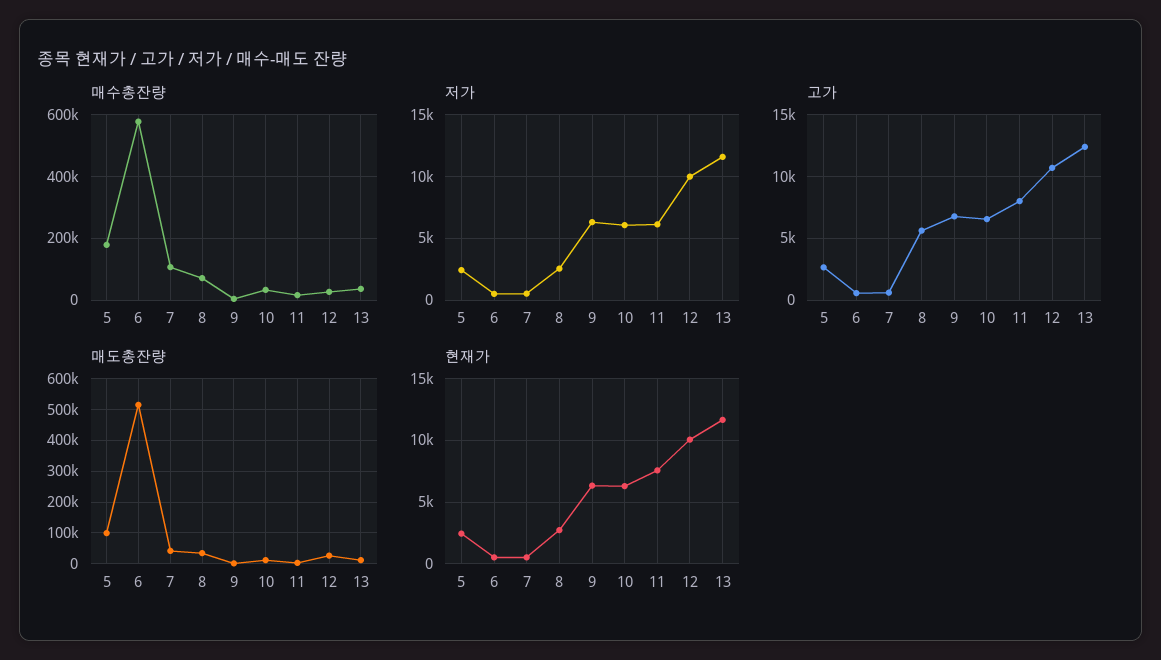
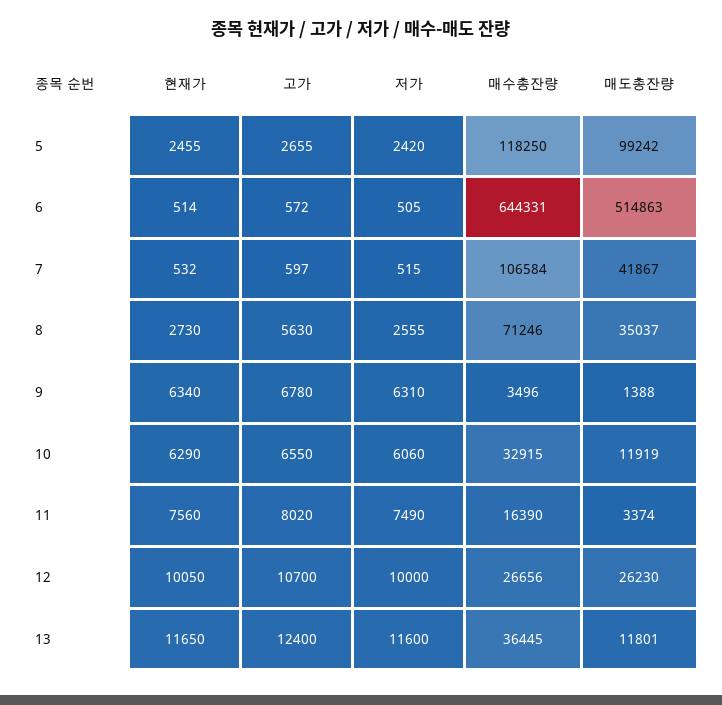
매수총잔량, 5: 180000 -> 118250
매수총잔량, 6: 580000 -> 644331
저가, 11: 6000 -> 7490

